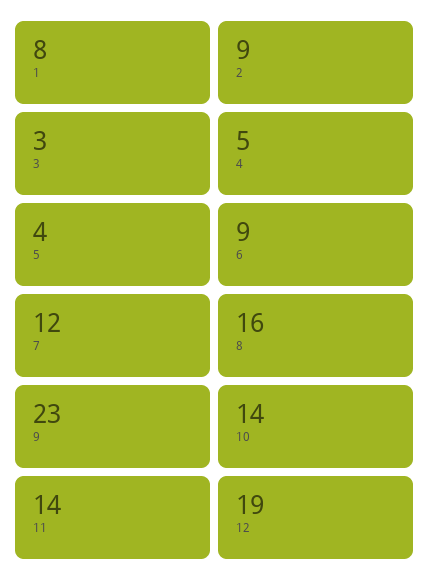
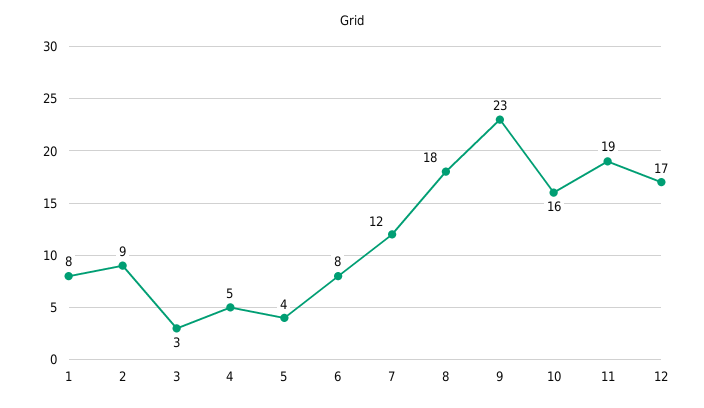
6: 9 -> 8
8: 16 -> 18
10: 14 -> 16
11: 14 -> 19
12: 19 -> 17

